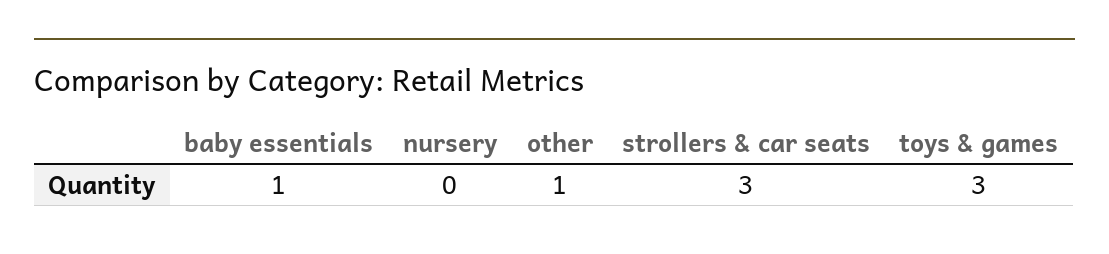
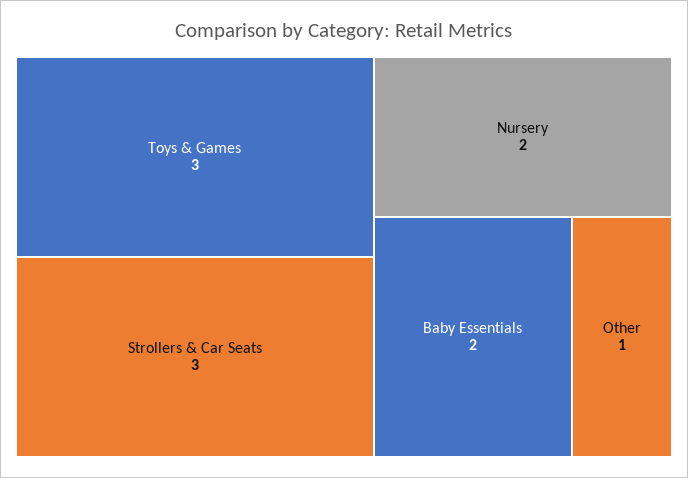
baby essentials: 1 -> 2
nursery: 0 -> 2

